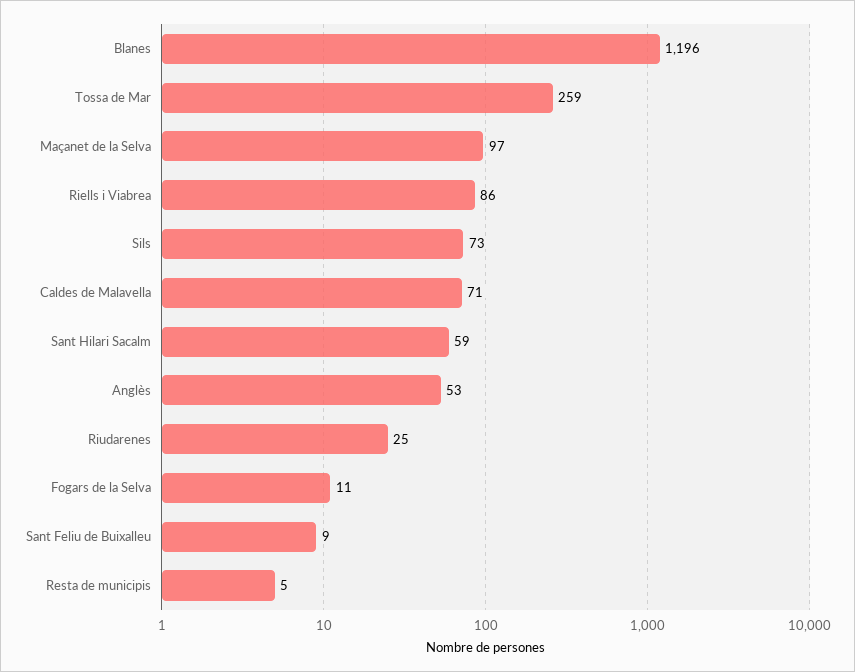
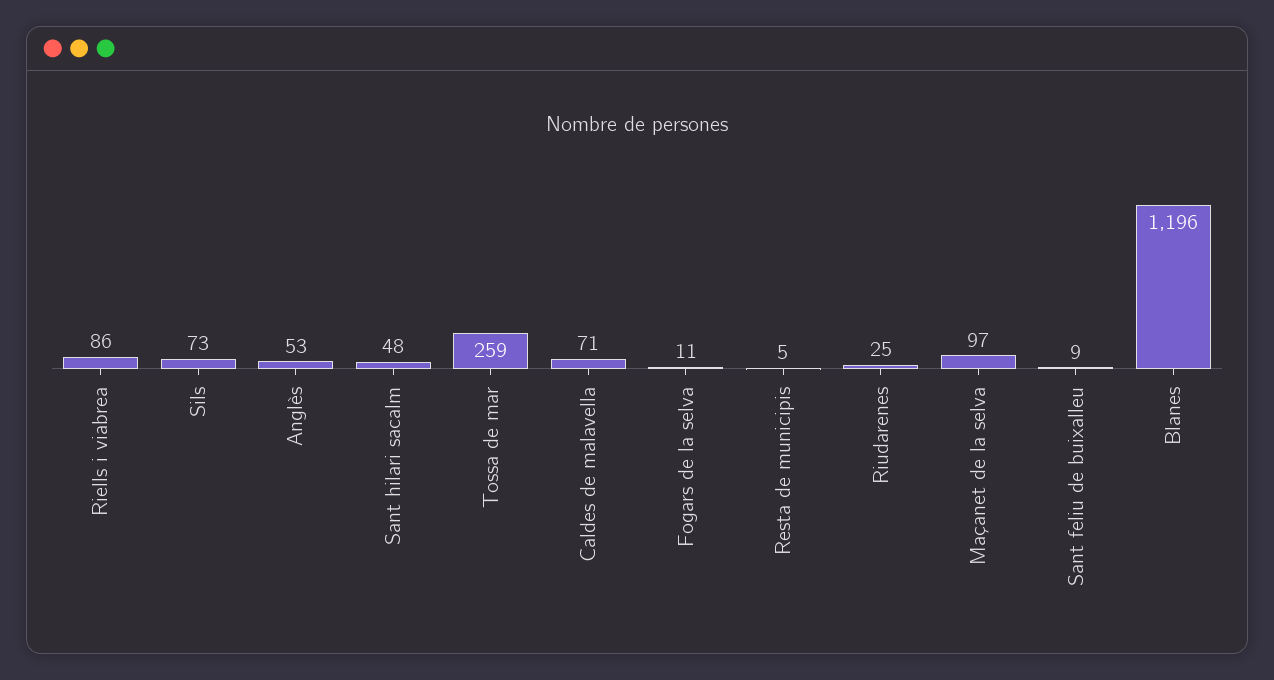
Sant Hilari Sacalm: 59 -> 48

